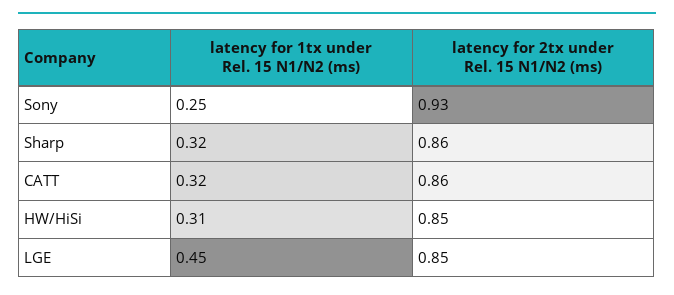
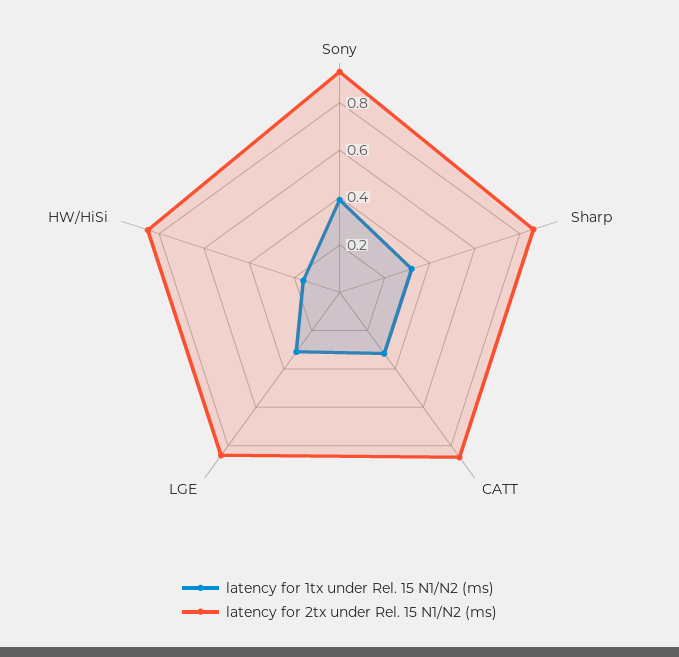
latency for 1tx under Rel. 15 N1/N2 (ms), Sony: 0.25 -> 0.4
latency for 1tx under Rel. 15 N1/N2 (ms), HW/HiSi: 0.31 -> 0.15
latency for 1tx under Rel. 15 N1/N2 (ms), LGE: 0.45 -> 0.3

